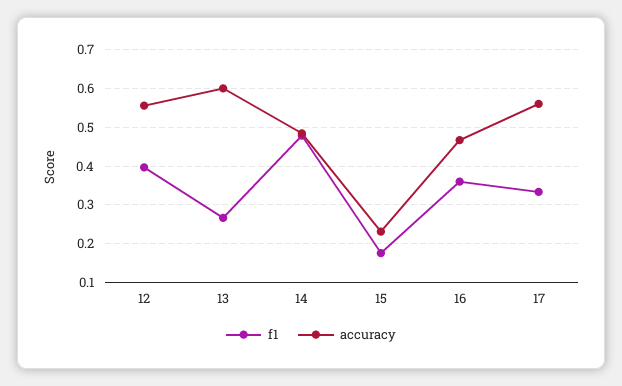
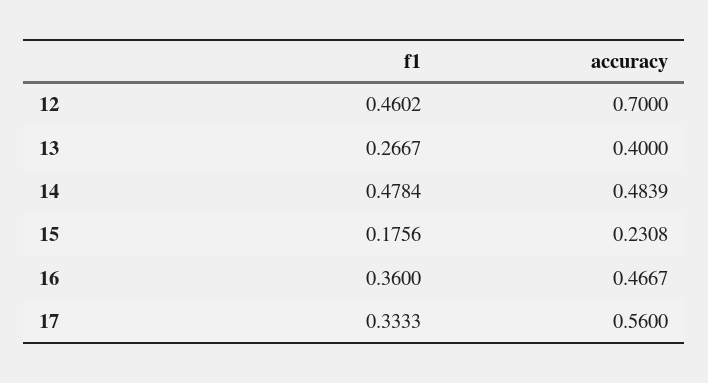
f1, 12: 0.4 -> 0.4602
accuracy, 12: 0.56 -> 0.7
accuracy, 13: 0.6 -> 0.4

